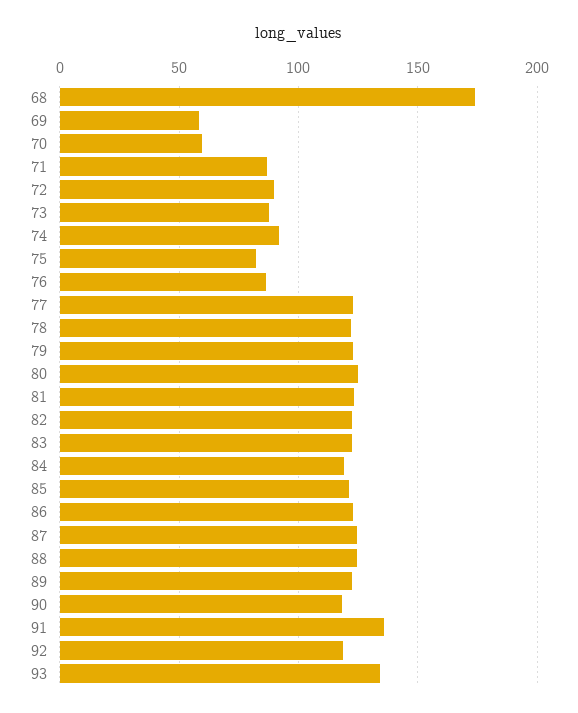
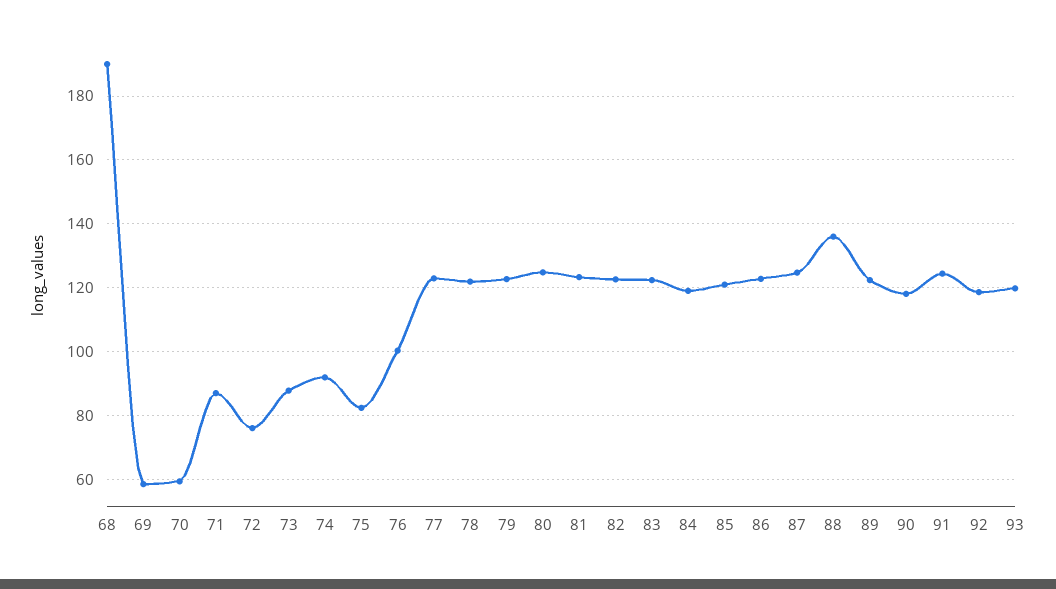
68: 175 -> 190
72: 90 -> 76
76: 85 -> 100
88: 125 -> 136
91: 135 -> 124
93: 135 -> 120

